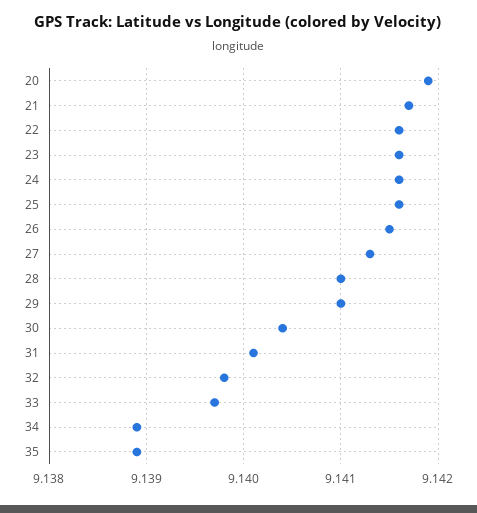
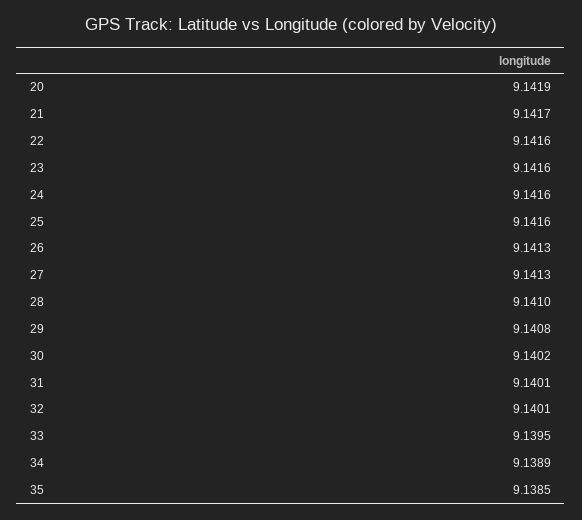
26: 9.1415 -> 9.1413
29: 9.141 -> 9.1408
30: 9.1404 -> 9.1402
32: 9.1398 -> 9.1401
33: 9.1397 -> 9.1395
35: 9.1389 -> 9.1385

